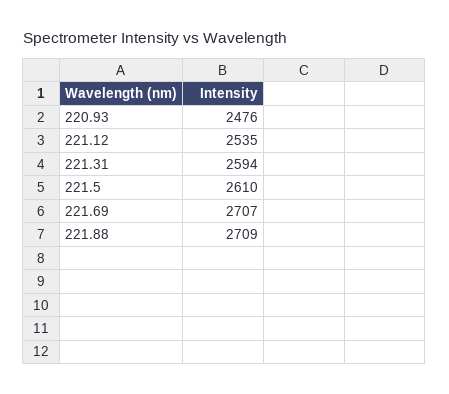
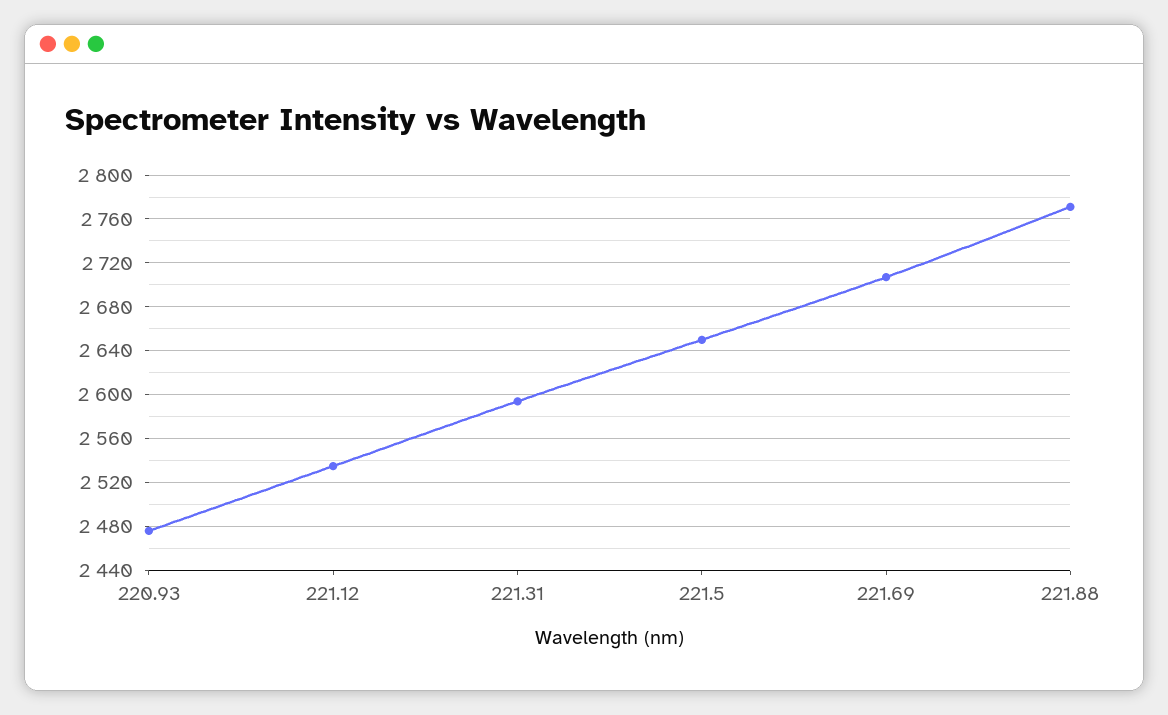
221.5: 2610 -> 2650
221.88: 2709 -> 2770

